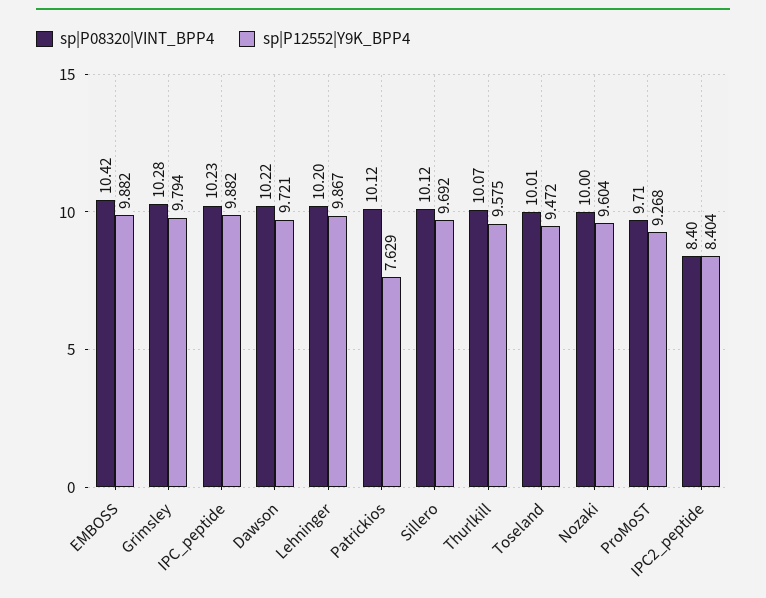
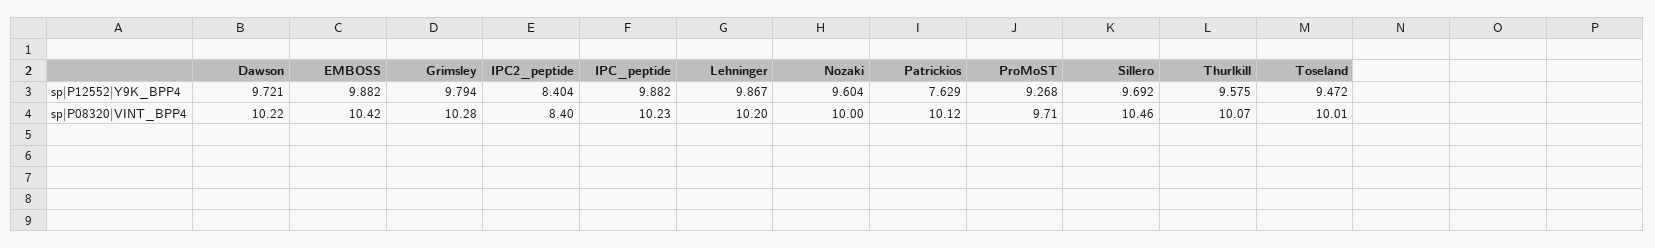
sp|P08320|VINT_BPP4, Sillero: 10.12 -> 10.46

